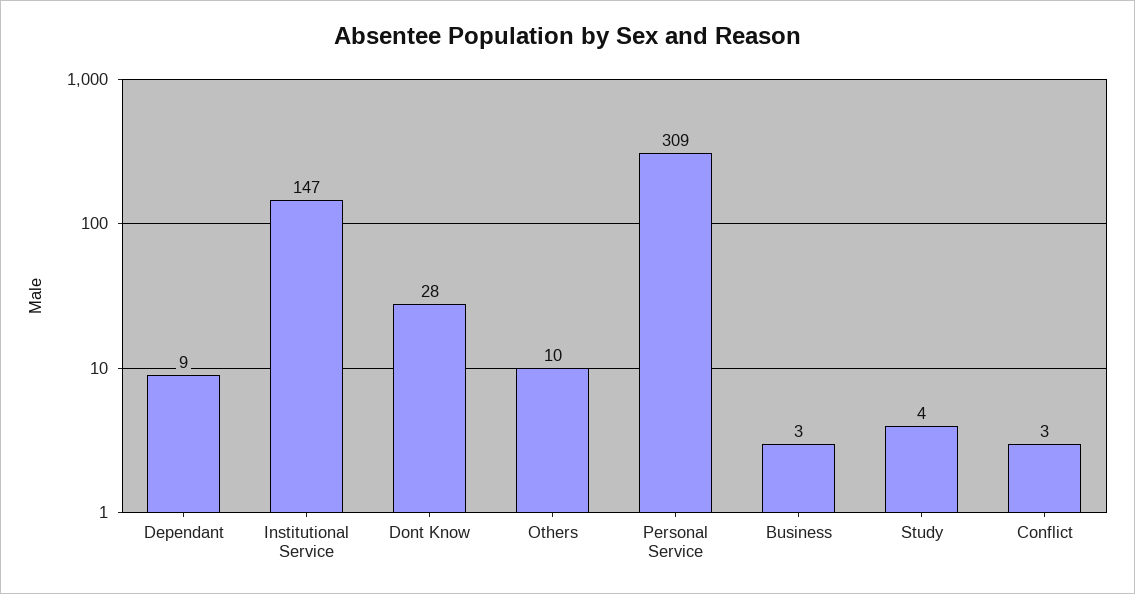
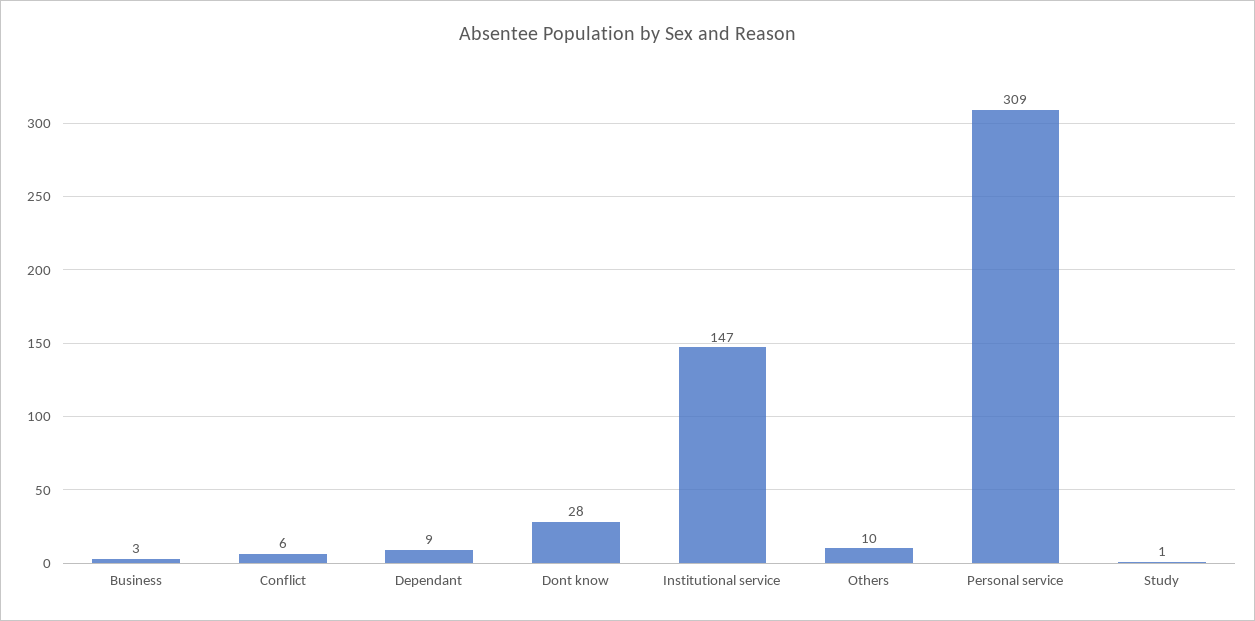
Study: 4 -> 1
Conflict: 3 -> 6

